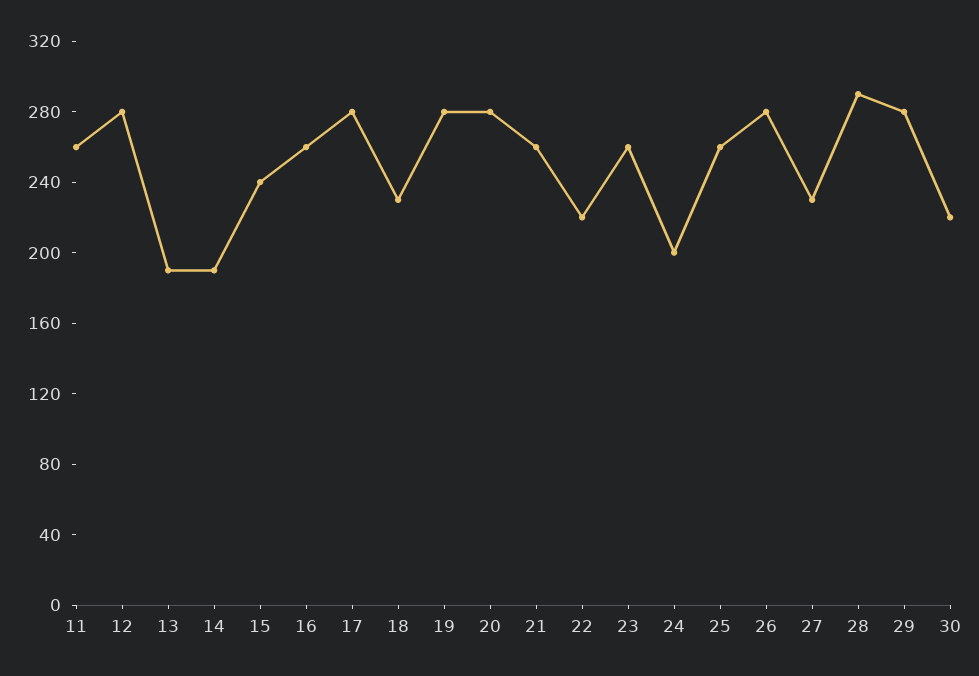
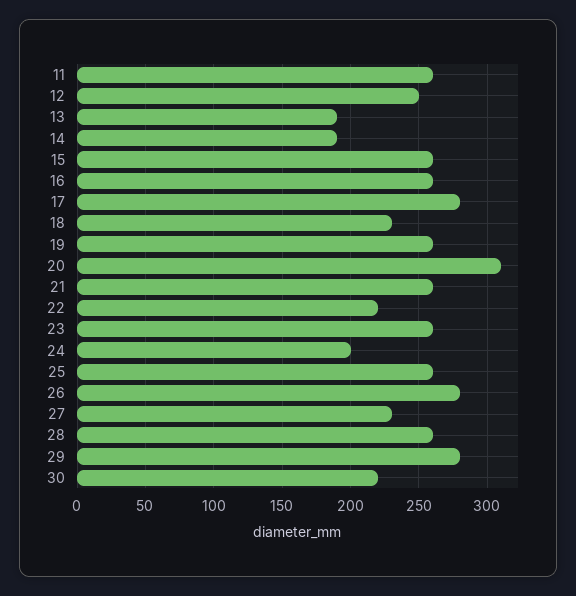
12: 280 -> 250
15: 240 -> 260
19: 280 -> 260
20: 280 -> 310
28: 290 -> 260

